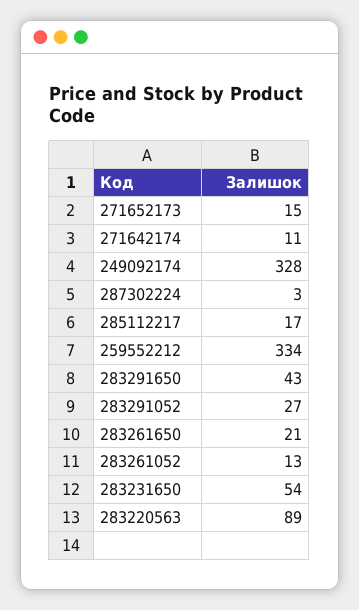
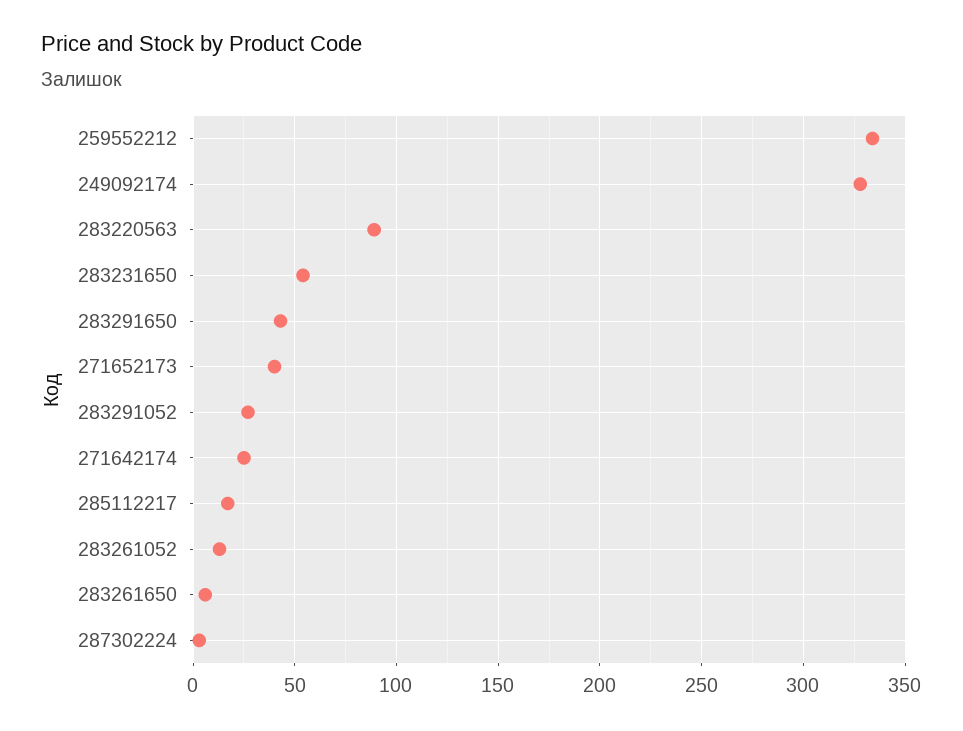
271652173: 15 -> 40
271642174: 11 -> 25
283261650: 21 -> 5

